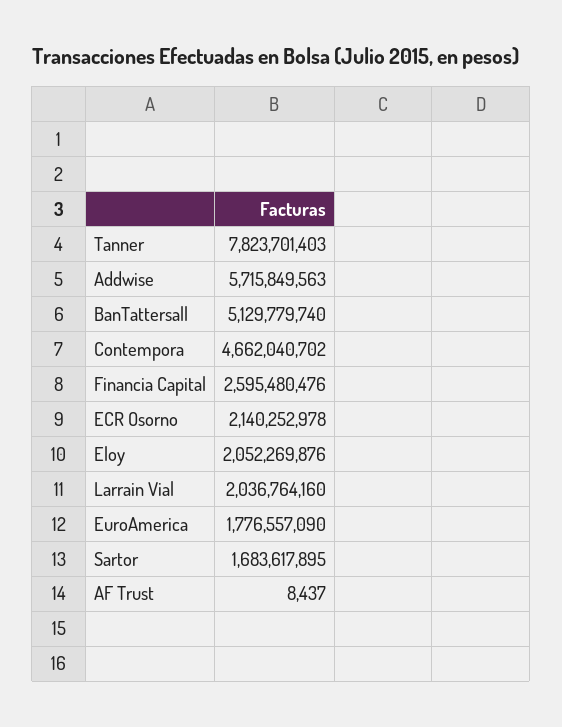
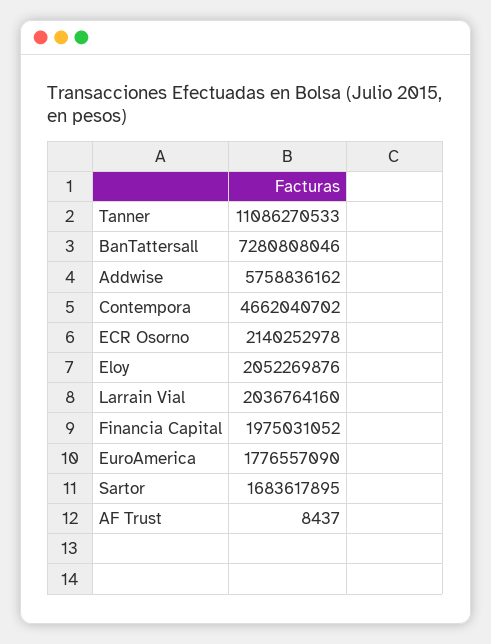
Tanner: 7823701403 -> 11086270533
Addwise: 5715849563 -> 5758836162
BanTattersall: 5129779740 -> 7280808046
Financia Capital: 2595480476 -> 1975031052

